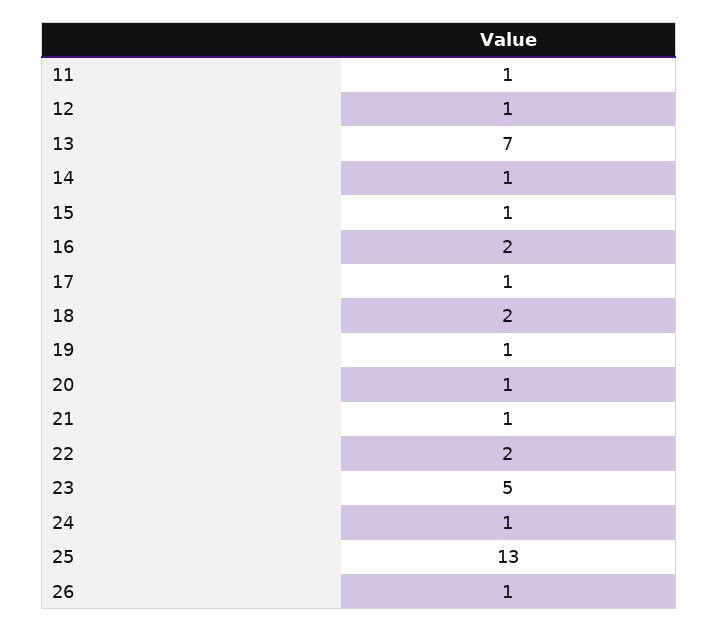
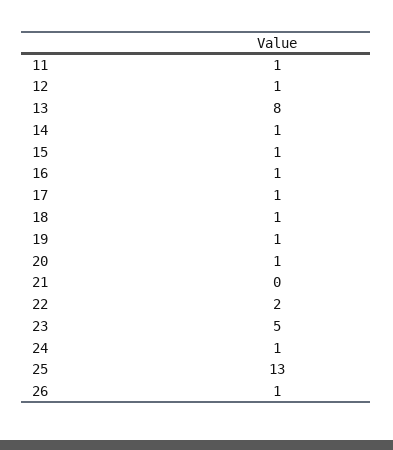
13: 7 -> 8
16: 2 -> 1
18: 2 -> 1
21: 1 -> 0

